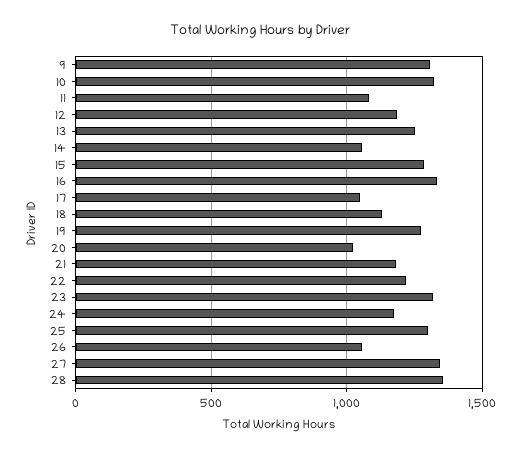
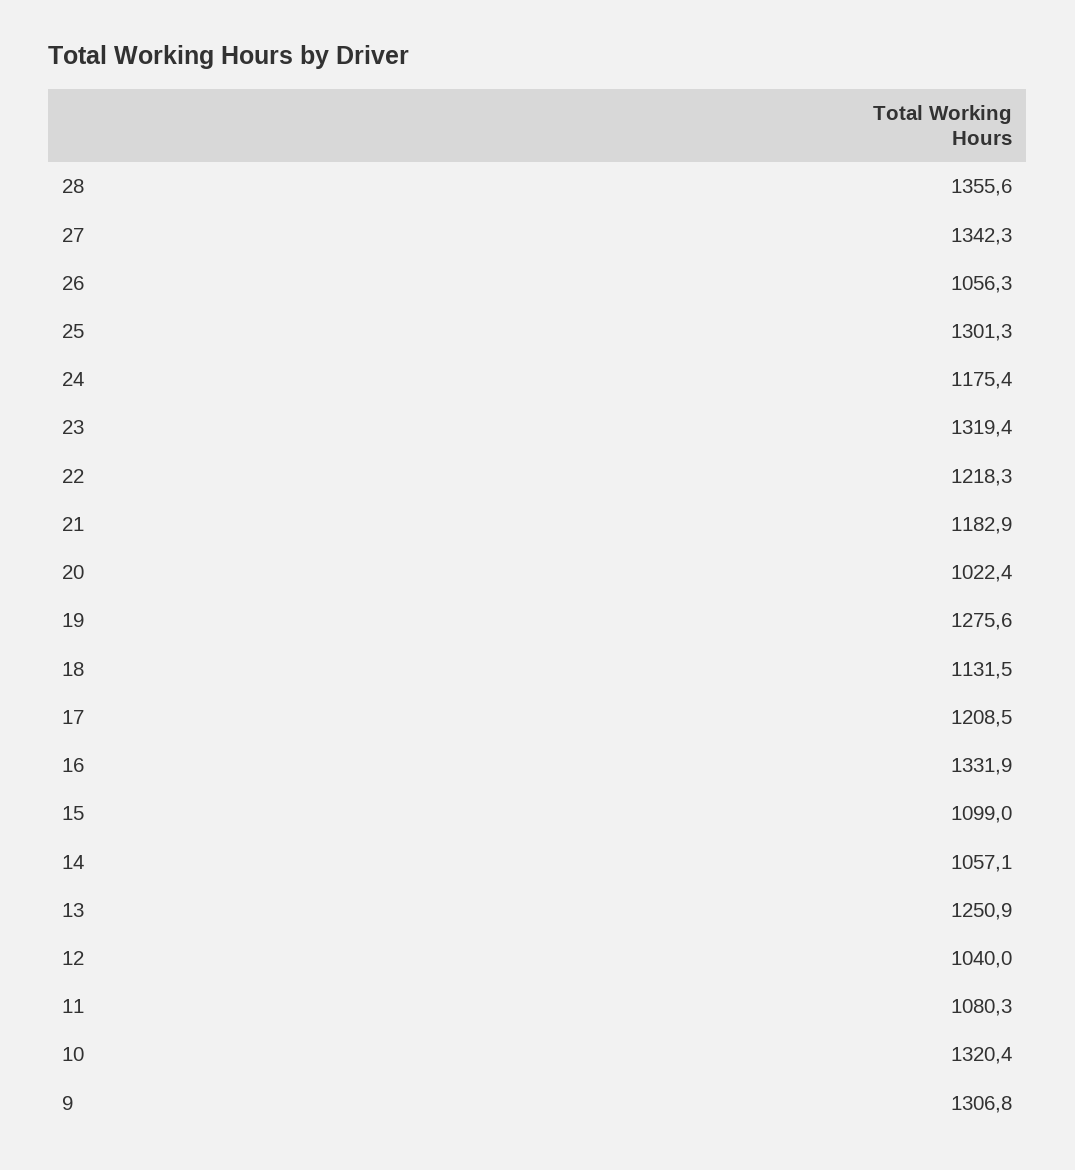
12: 1200 -> 1040
15: 1300 -> 1099
17: 1050 -> 1208.5

